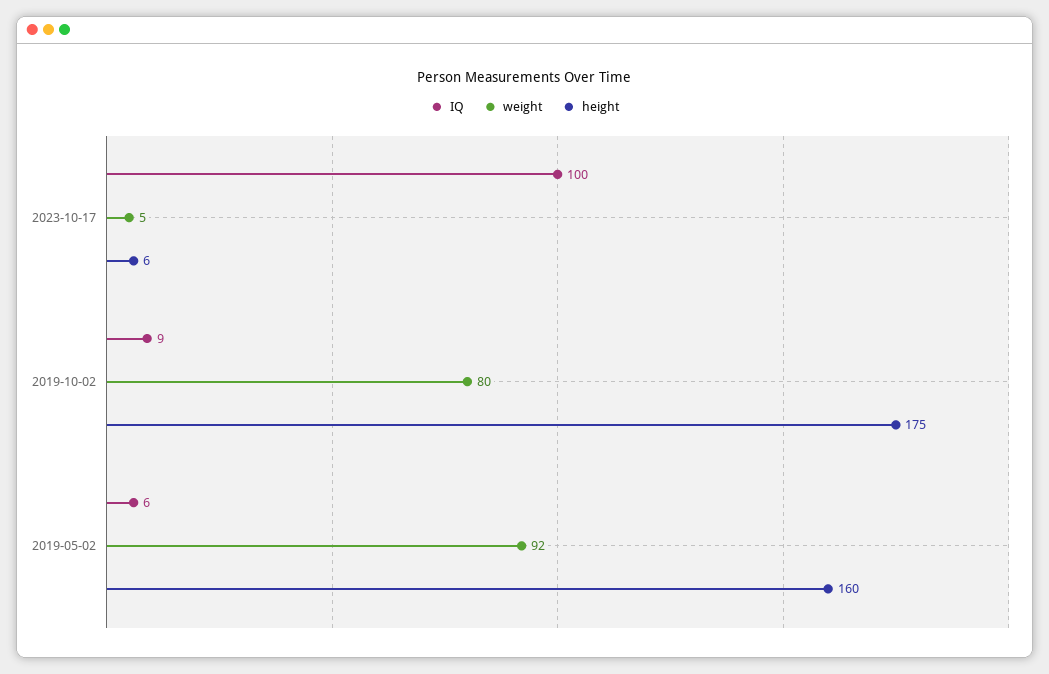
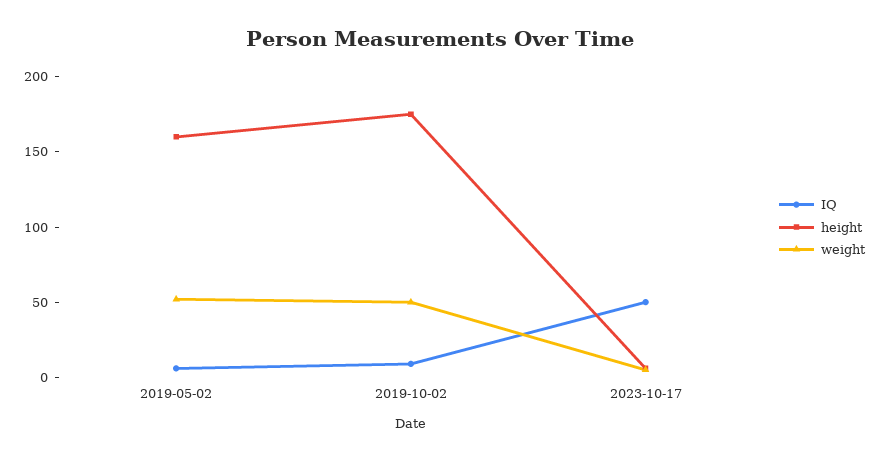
IQ, 2023-10-17: 100 -> 50
weight, 2019-10-02: 80 -> 50
weight, 2019-05-02: 92 -> 50

